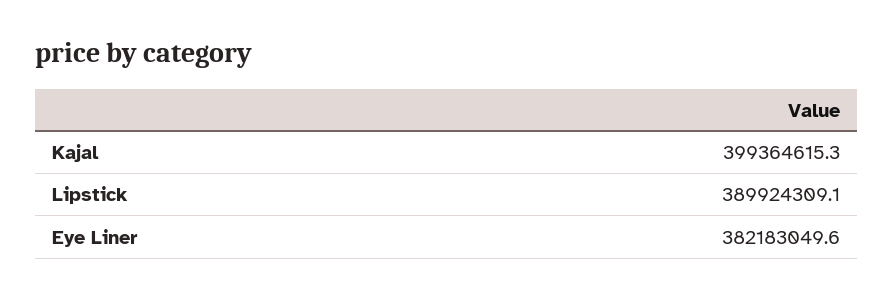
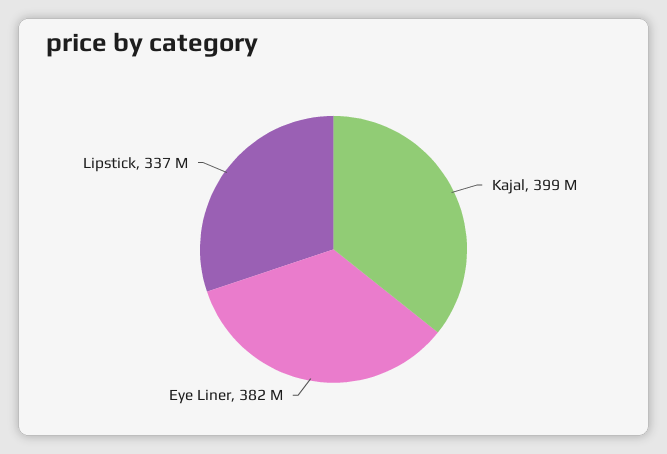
Lipstick: 389924309.1 -> 337000000

